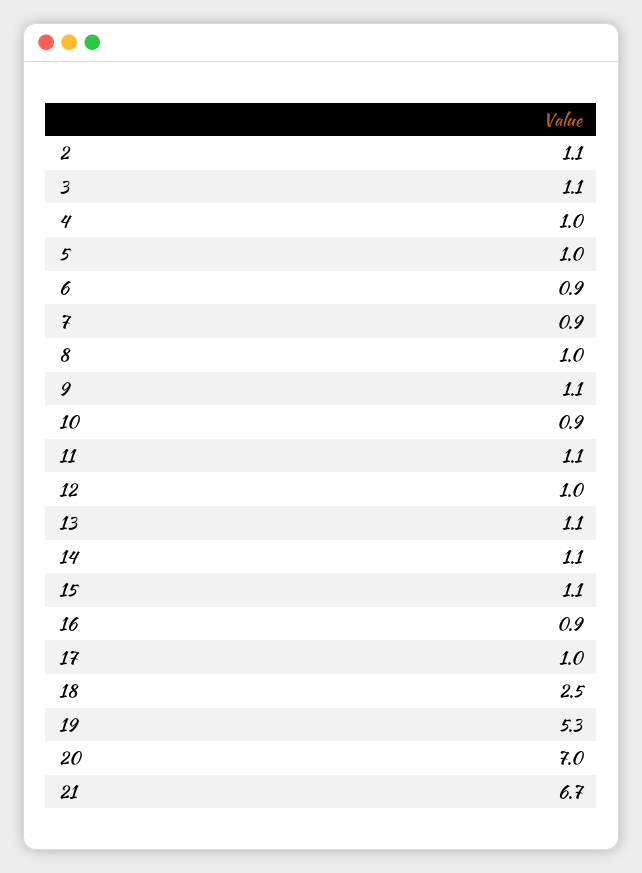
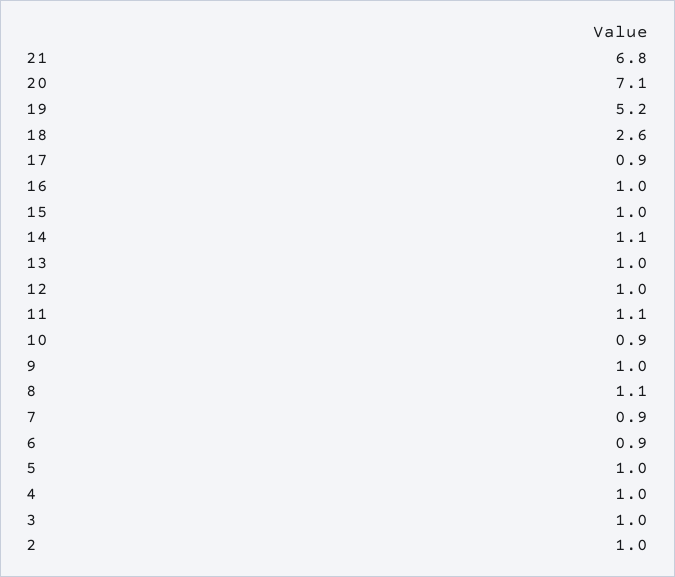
2: 1.1 -> 1
3: 1.1 -> 1
8: 1 -> 1.1
9: 1.1 -> 1
13: 1.1 -> 1
15: 1.1 -> 1
16: 0.9 -> 1
17: 1 -> 0.9
18: 2.5 -> 2.6
19: 5.3 -> 5.2
20: 7 -> 7.1
21: 6.7 -> 6.8

